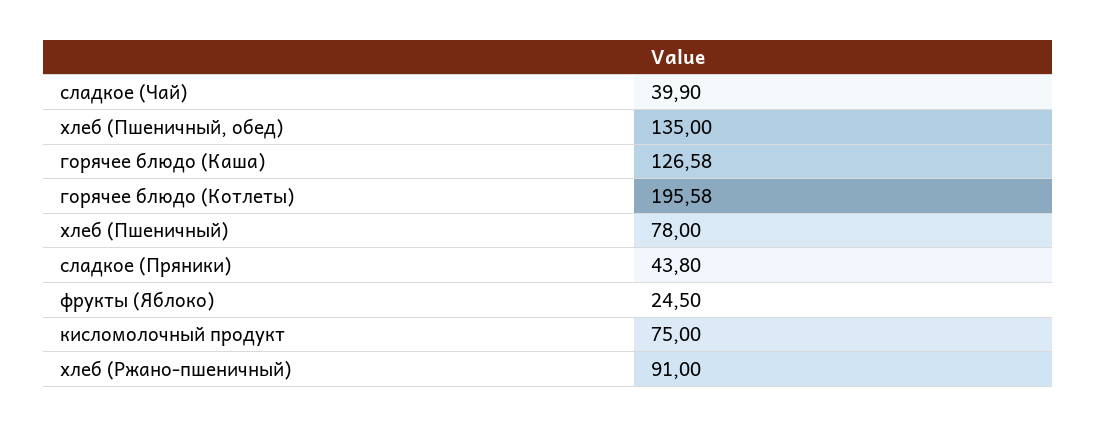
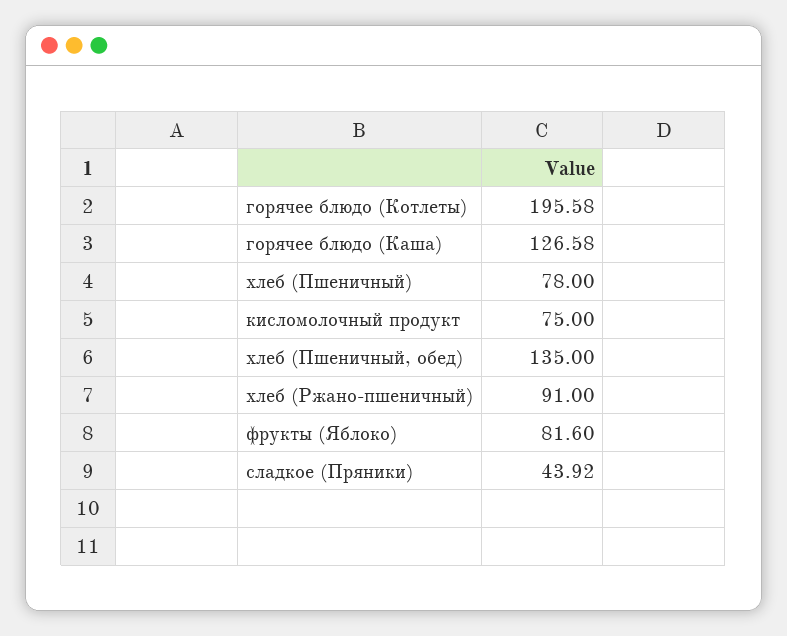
сладкое (Чай): 39.9 -> none
сладкое (Пряники): 43.8 -> 43.92
фрукты (Яблоко): 24.5 -> 81.6

